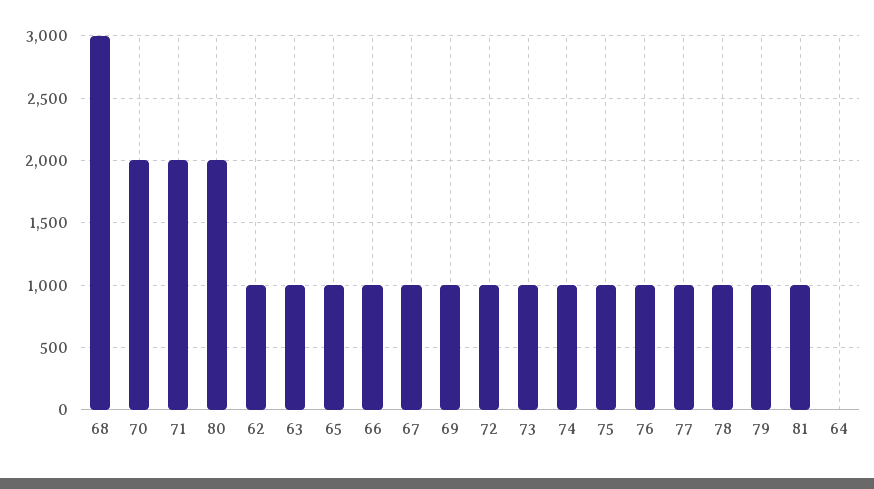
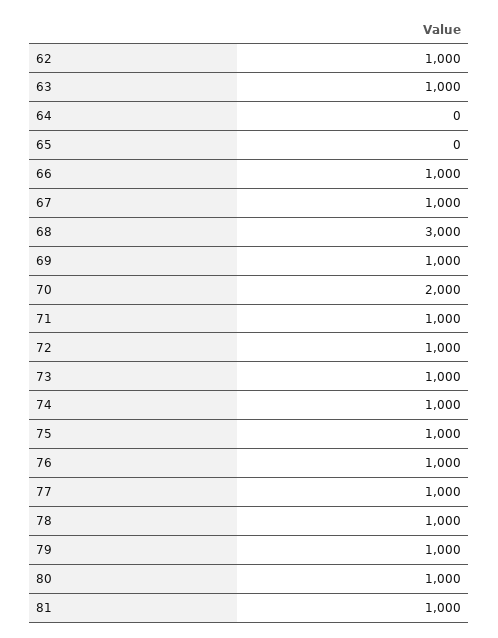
71: 2000 -> 1000
80: 2000 -> 1000
65: 1000 -> 0

